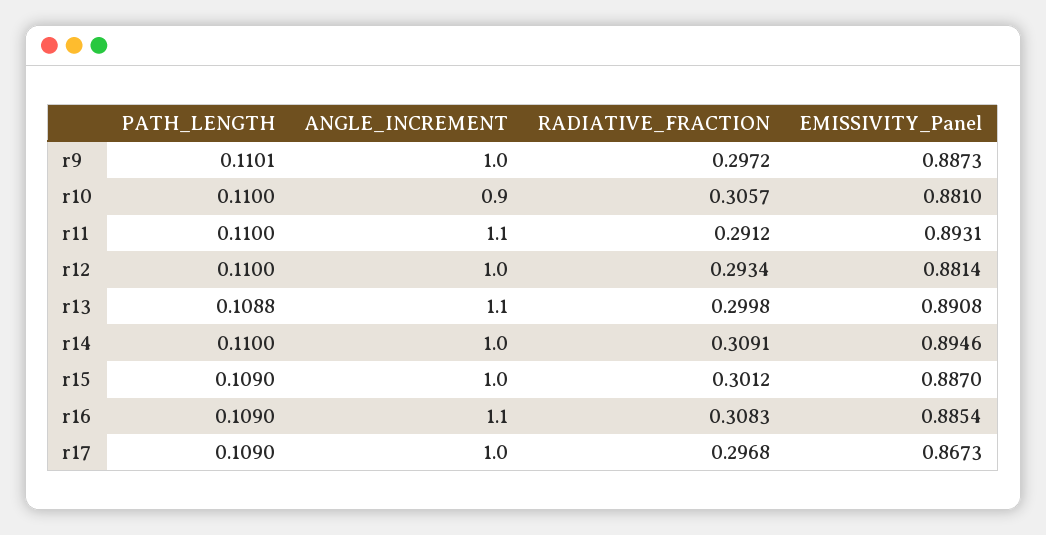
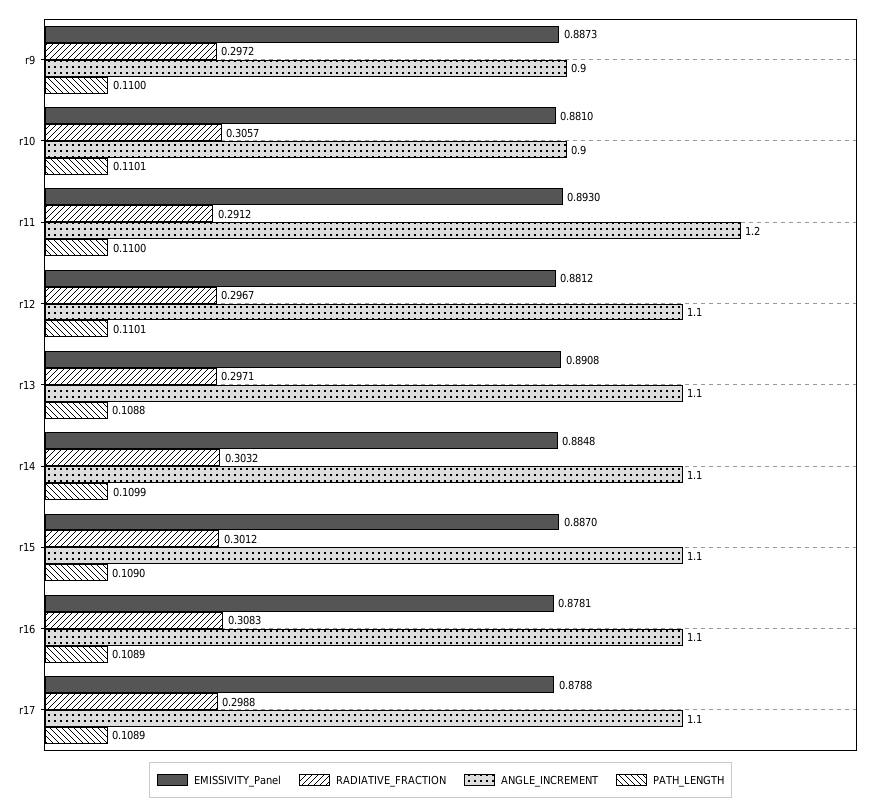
PATH_LENGTH, r9: 0.1101 -> 0.11
ANGLE_INCREMENT, r9: 1 -> 0.9
PATH_LENGTH, r10: 0.11 -> 0.1101
ANGLE_INCREMENT, r11: 1.1 -> 1.2
EMISSIVITY_Panel, r11: 0.8931 -> 0.893
PATH_LENGTH, r12: 0.11 -> 0.1101
ANGLE_INCREMENT, r12: 1 -> 1.1
RADIATIVE_FRACTION, r12: 0.2934 -> 0.2967
EMISSIVITY_Panel, r12: 0.8814 -> 0.8812
RADIATIVE_FRACTION, r13: 0.2998 -> 0.2971
PATH_LENGTH, r14: 0.11 -> 0.1099
ANGLE_INCREMENT, r14: 1 -> 1.1
RADIATIVE_FRACTION, r14: 0.3091 -> 0.3032
EMISSIVITY_Panel, r14: 0.8946 -> 0.8848
ANGLE_INCREMENT, r15: 1 -> 1.1
PATH_LENGTH, r16: 0.109 -> 0.1089
EMISSIVITY_Panel, r16: 0.8854 -> 0.8781
PATH_LENGTH, r17: 0.109 -> 0.1089
ANGLE_INCREMENT, r17: 1 -> 1.1
RADIATIVE_FRACTION, r17: 0.2968 -> 0.2988
EMISSIVITY_Panel, r17: 0.8673 -> 0.8788

